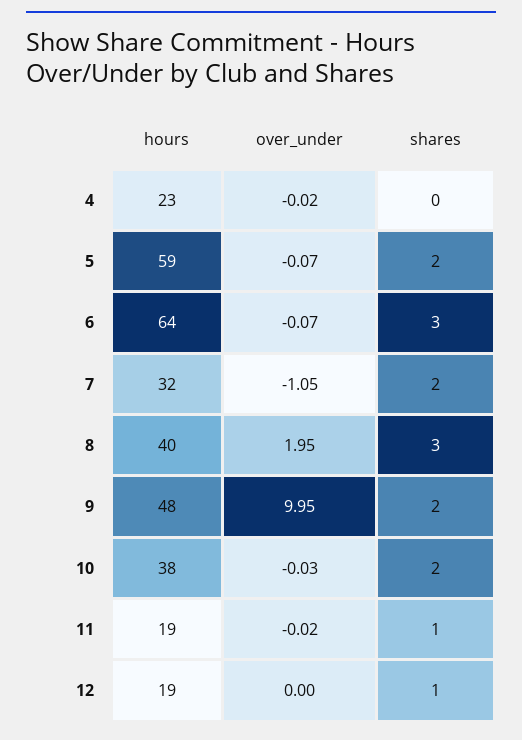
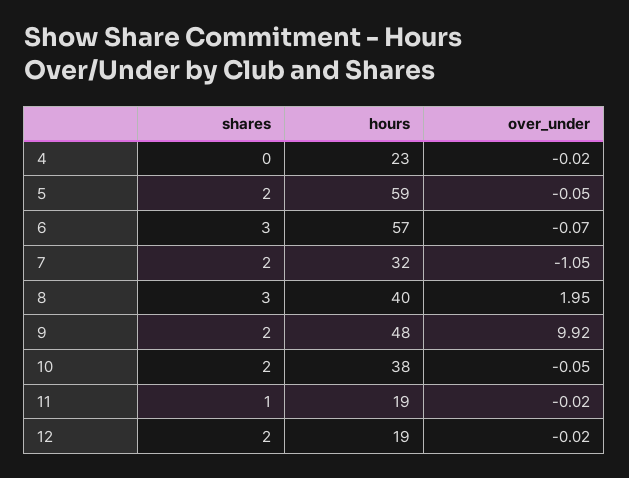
over_under, 5: -0.07 -> -0.05
hours, 6: 64 -> 57
over_under, 9: 9.95 -> 9.92
over_under, 10: -0.03 -> -0.05
over_under, 12: 0 -> -0.02
shares, 12: 1 -> 2

